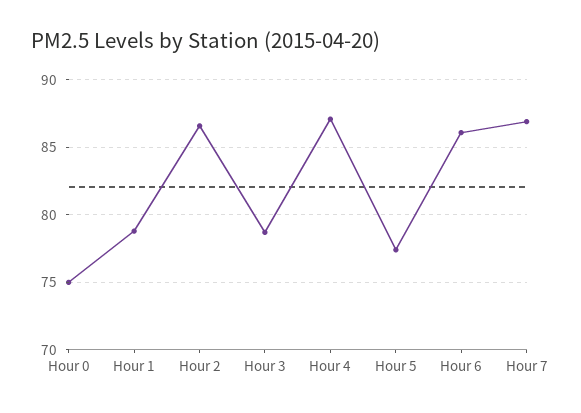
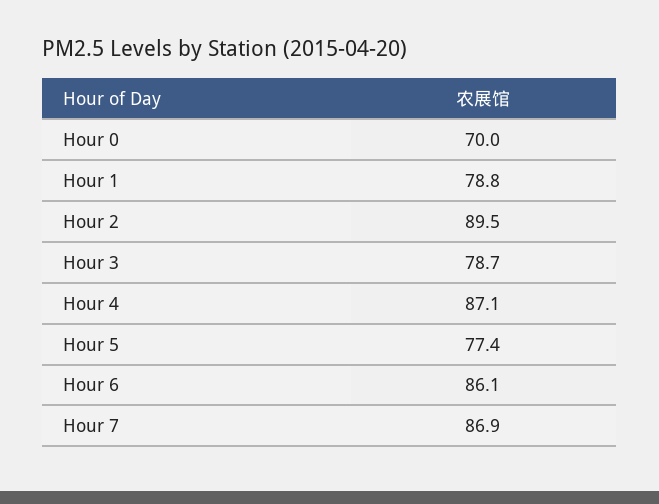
Hour 0: 75 -> 70
Hour 2: 86.5 -> 89.5

